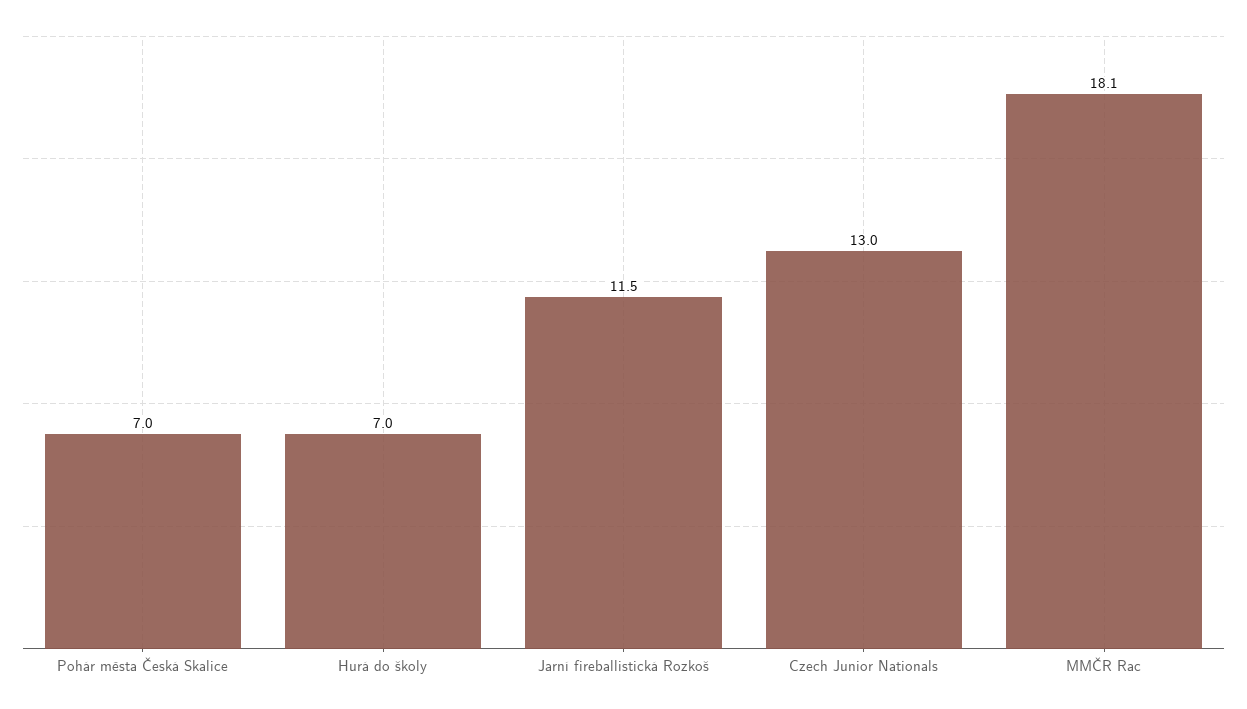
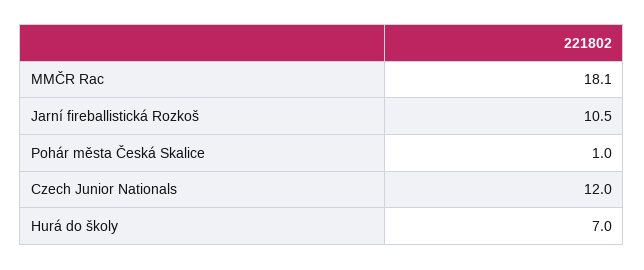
Pohár města Česká Skalice: 7 -> 1
Jarní fireballistická Rozkoš: 11.5 -> 10.5
Czech Junior Nationals: 13 -> 12

